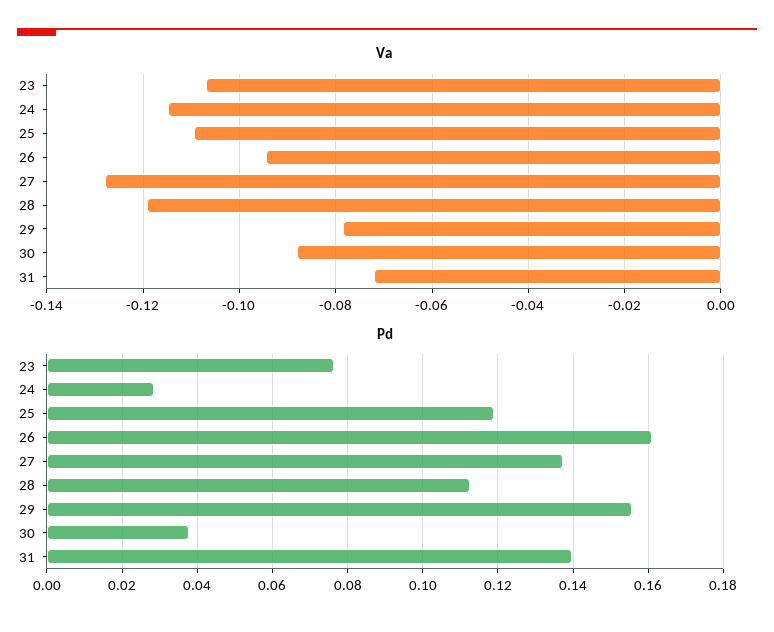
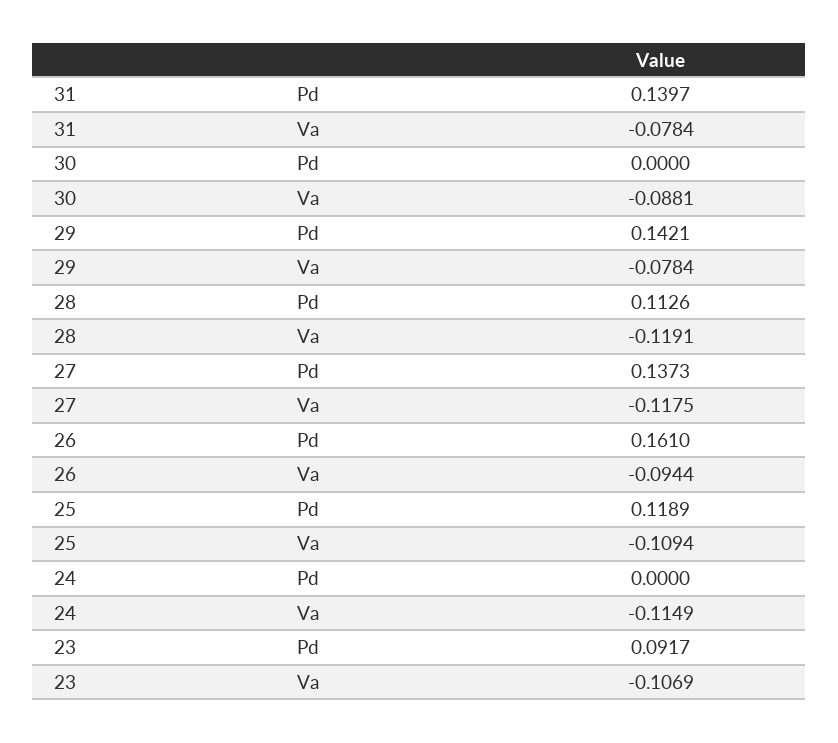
Va, 27: -0.128 -> -0.1175
Va, 31: -0.072 -> -0.0784
Pd, 23: 0.076 -> 0.0917
Pd, 24: 0.028 -> 0
Pd, 29: 0.156 -> 0.1421
Pd, 30: 0.038 -> 0

